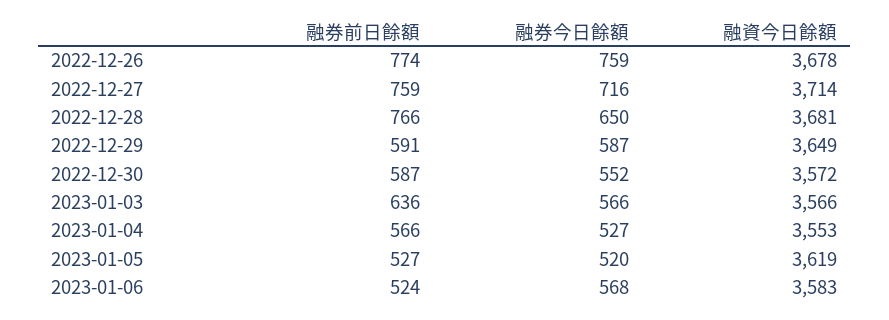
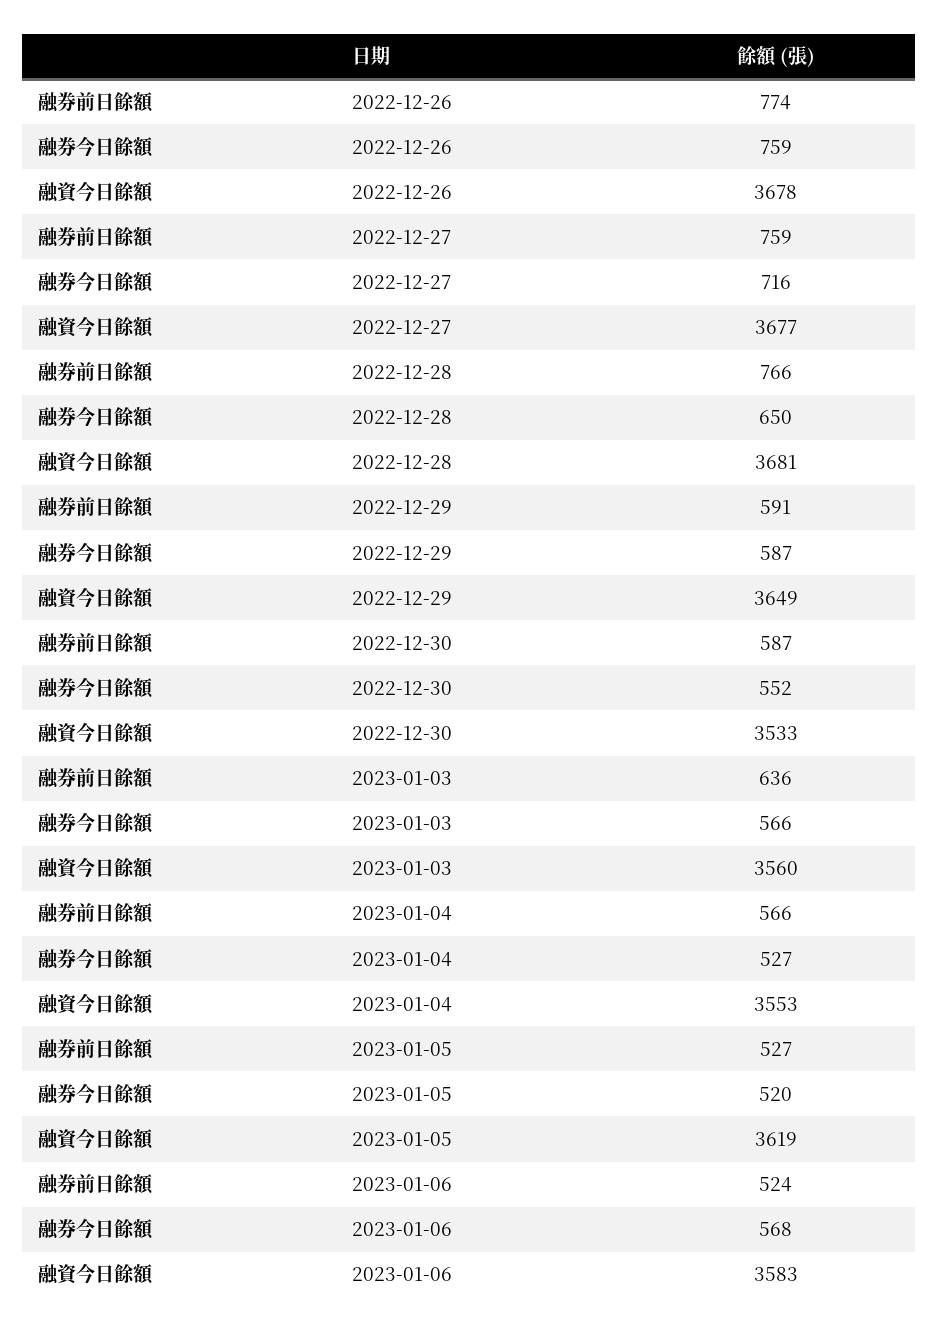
融資今日餘額, 2022-12-27: 3714 -> 3677
融資今日餘額, 2022-12-30: 3572 -> 3533
融資今日餘額, 2023-01-03: 3566 -> 3560

